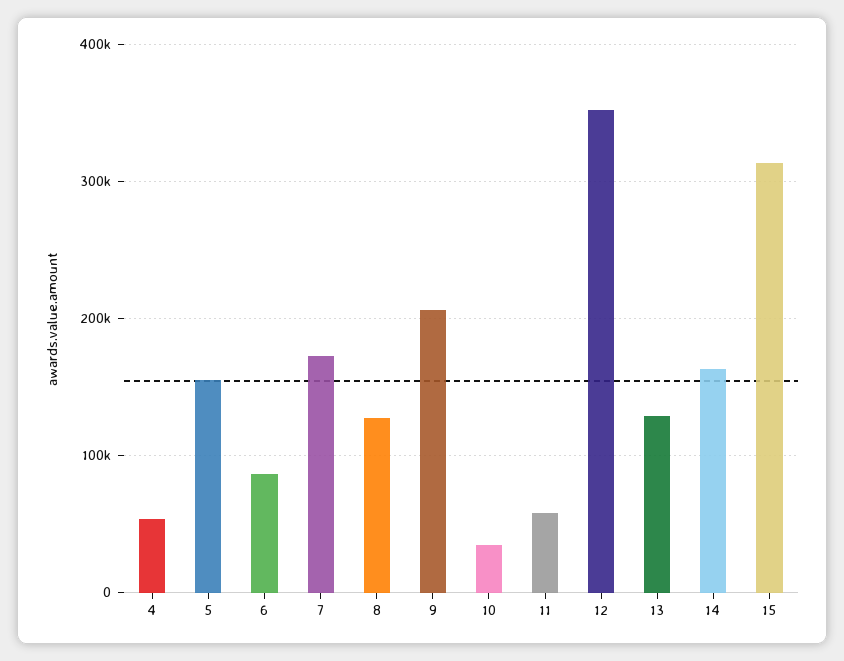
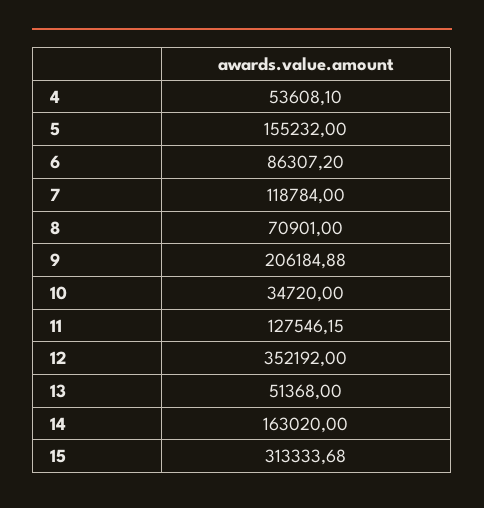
7: 170000 -> 118784
8: 130000 -> 70901
11: 60000 -> 127546.15
13: 130000 -> 51368

